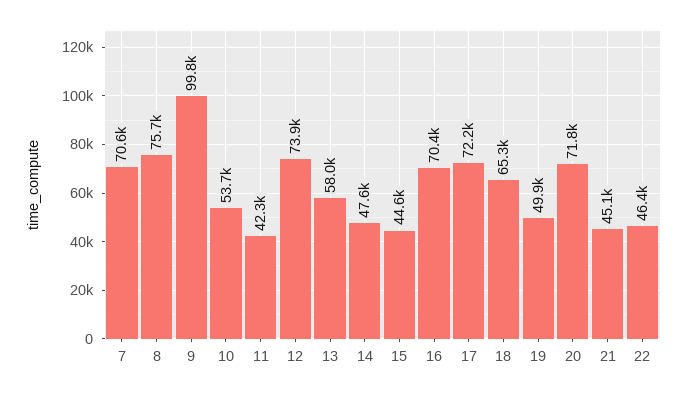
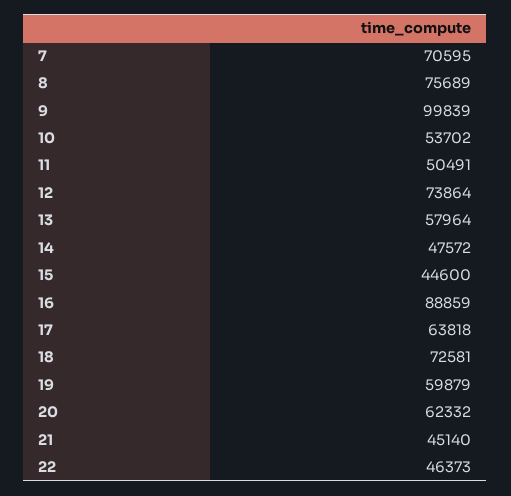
11: 42300 -> 50491
16: 70400 -> 88859
17: 72200 -> 63818
18: 65300 -> 72581
19: 49900 -> 59879
20: 71800 -> 62332

